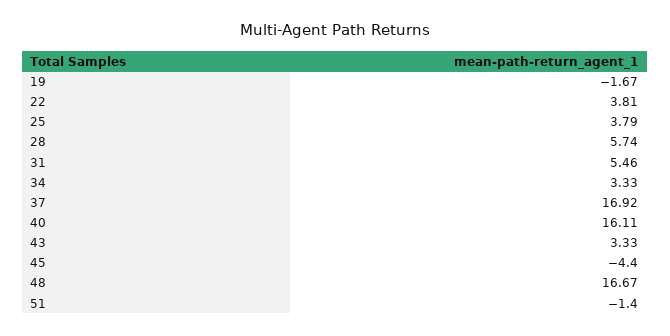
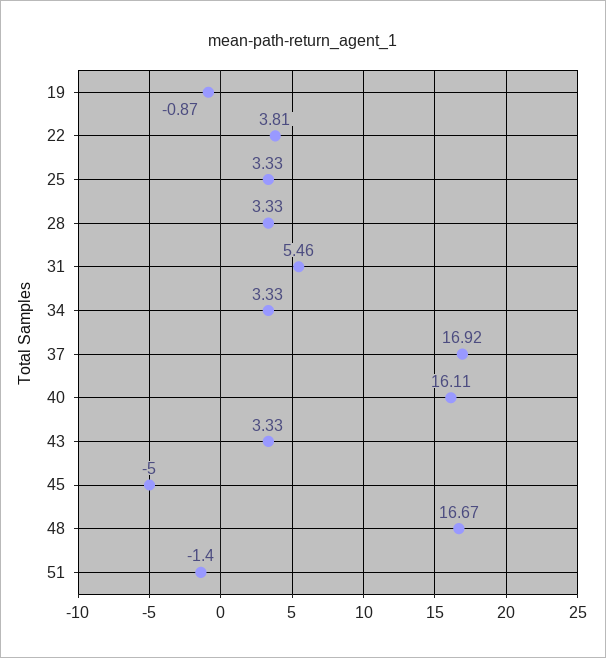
19: -1.67 -> -0.87
25: 3.79 -> 3.33
28: 5.74 -> 3.33
45: -4.4 -> -5

